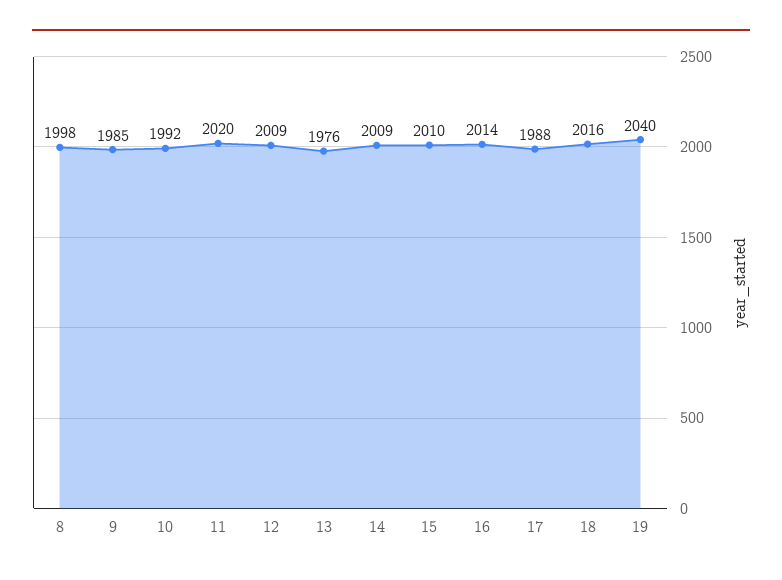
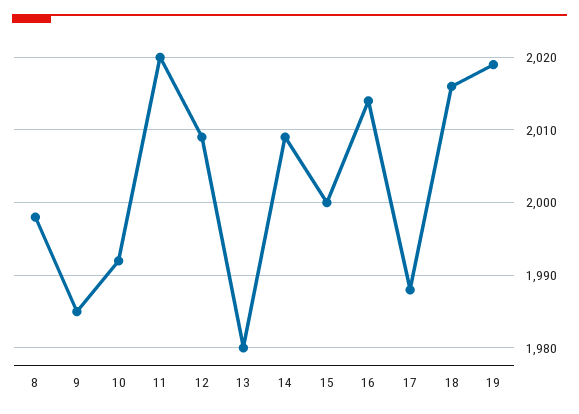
13: 1976 -> 1980
15: 2010 -> 2000
19: 2040 -> 2019

